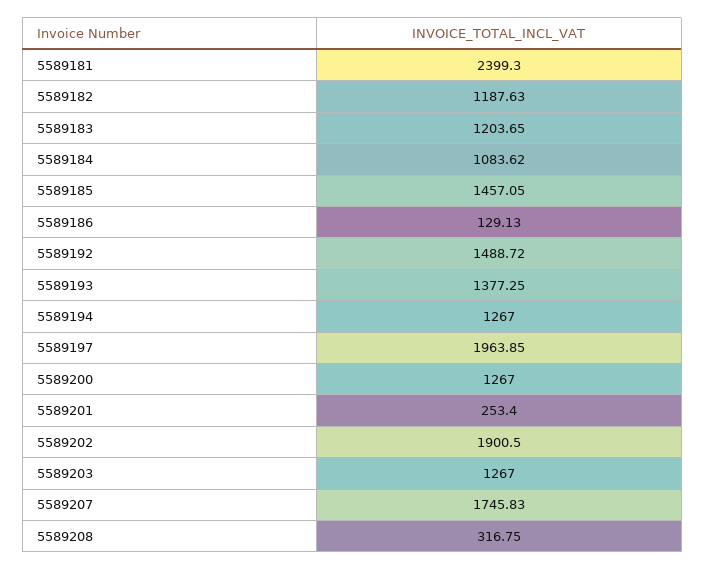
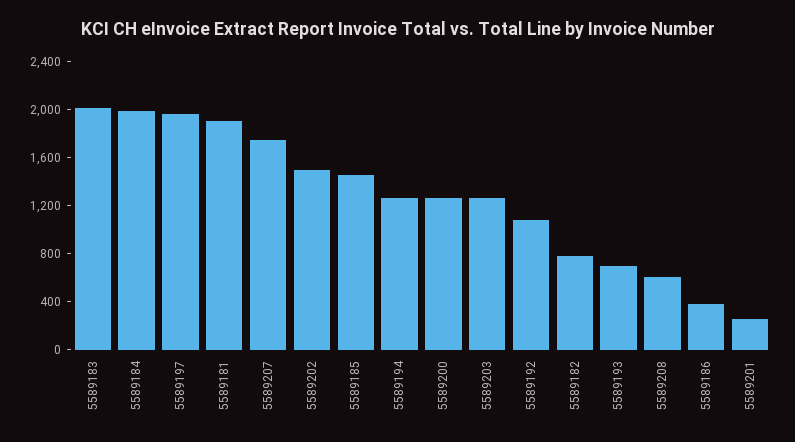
5589181: 2399.3 -> 1900
5589182: 1187.63 -> 800
5589183: 1203.65 -> 2000
5589184: 1083.62 -> 2000
5589186: 129.13 -> 400
5589192: 1488.72 -> 1100
5589193: 1377.25 -> 700
5589202: 1900.5 -> 1500
5589208: 316.75 -> 600

